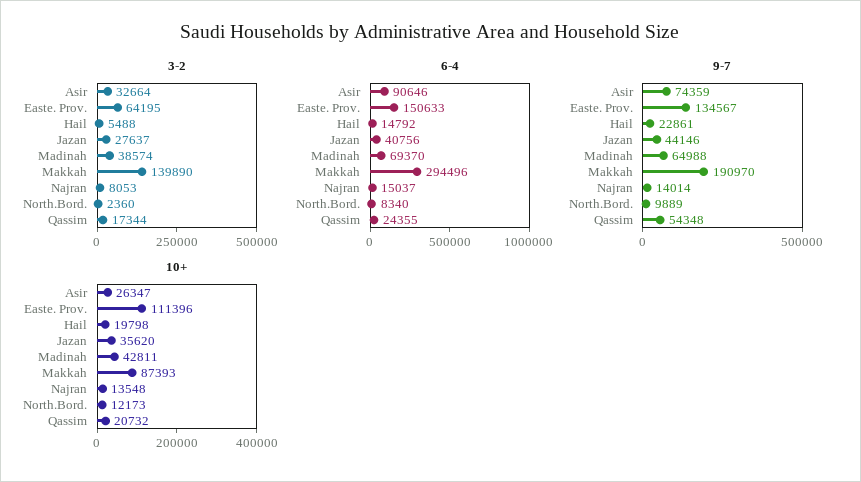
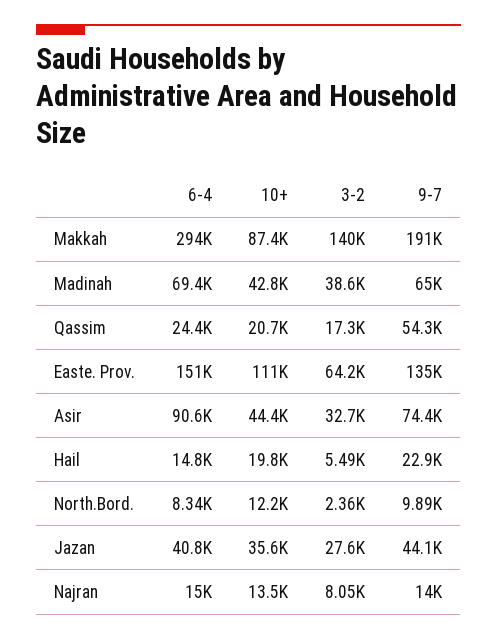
10+, Asir: 26347 -> 44400

